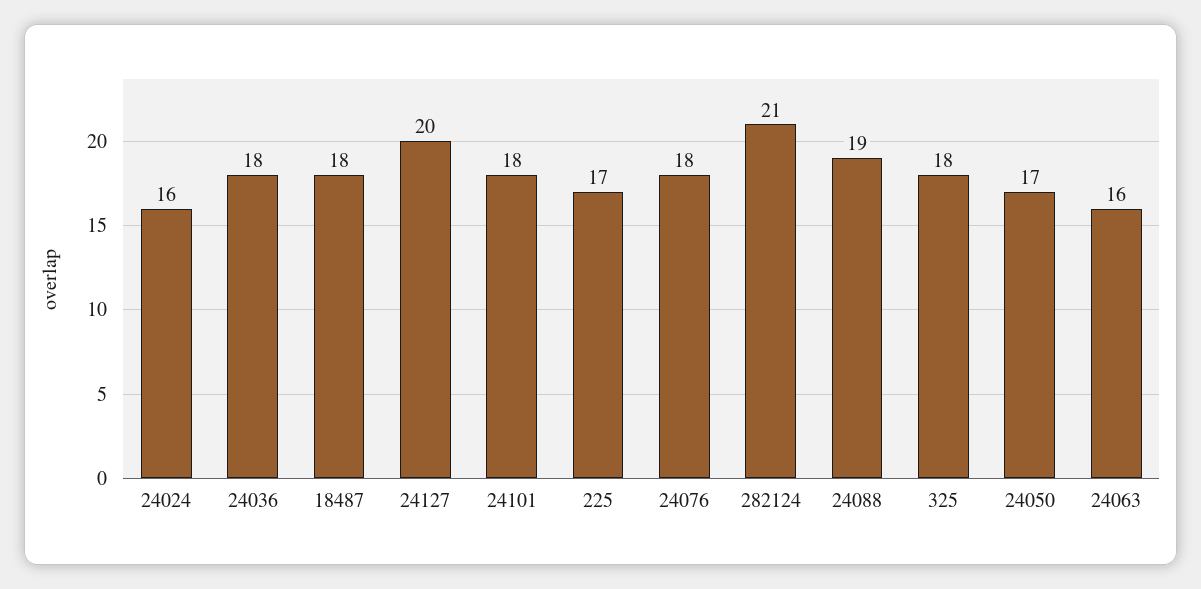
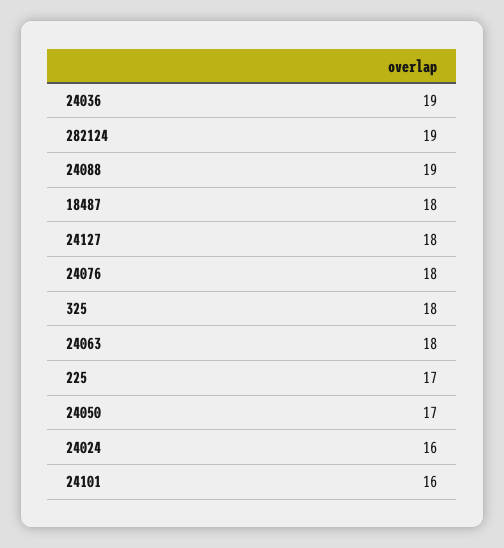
24036: 18 -> 19
24127: 20 -> 18
24101: 18 -> 16
282124: 21 -> 19
24063: 16 -> 18

